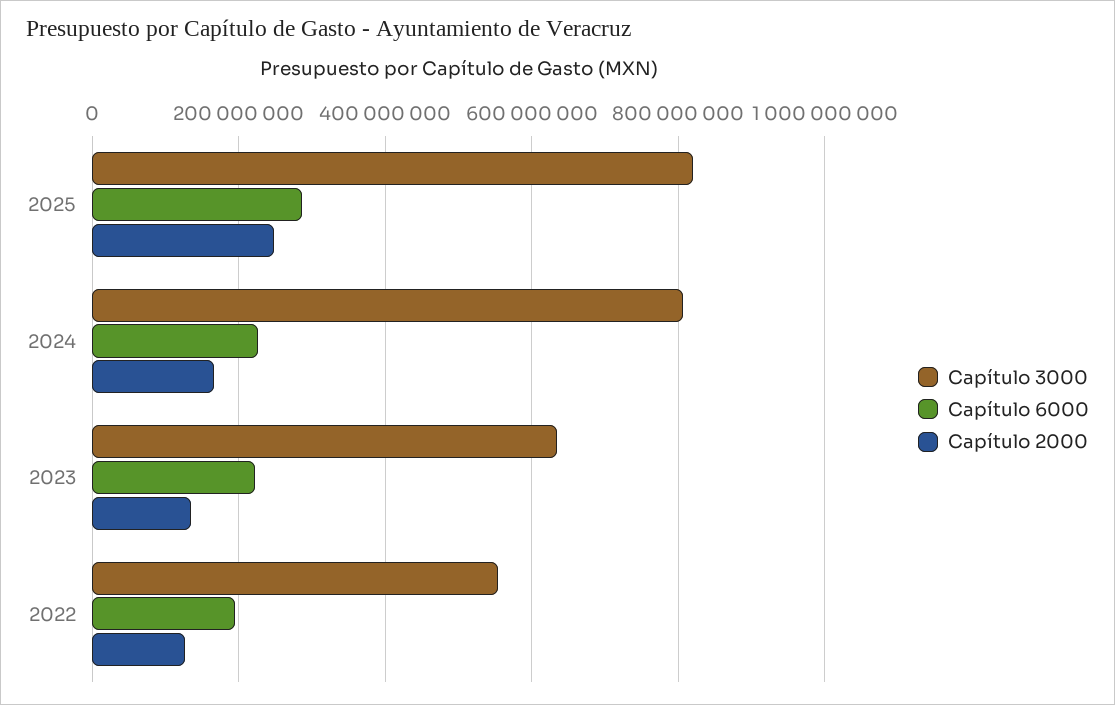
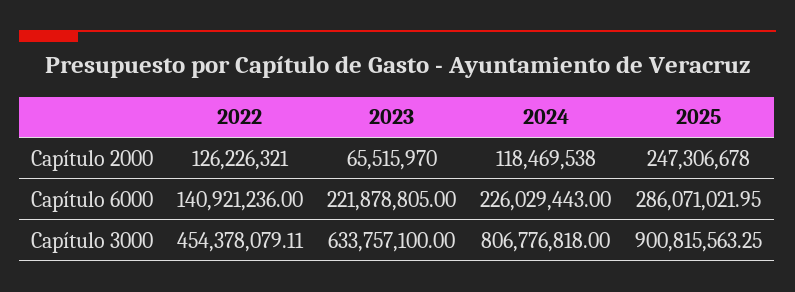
Capítulo 3000, 2025: 820000000 -> 900815563.25
Capítulo 2000, 2024: 160000000 -> 118469538
Capítulo 2000, 2023: 140000000 -> 65515970
Capítulo 3000, 2022: 560000000 -> 454378079.11
Capítulo 6000, 2022: 200000000 -> 140921236

